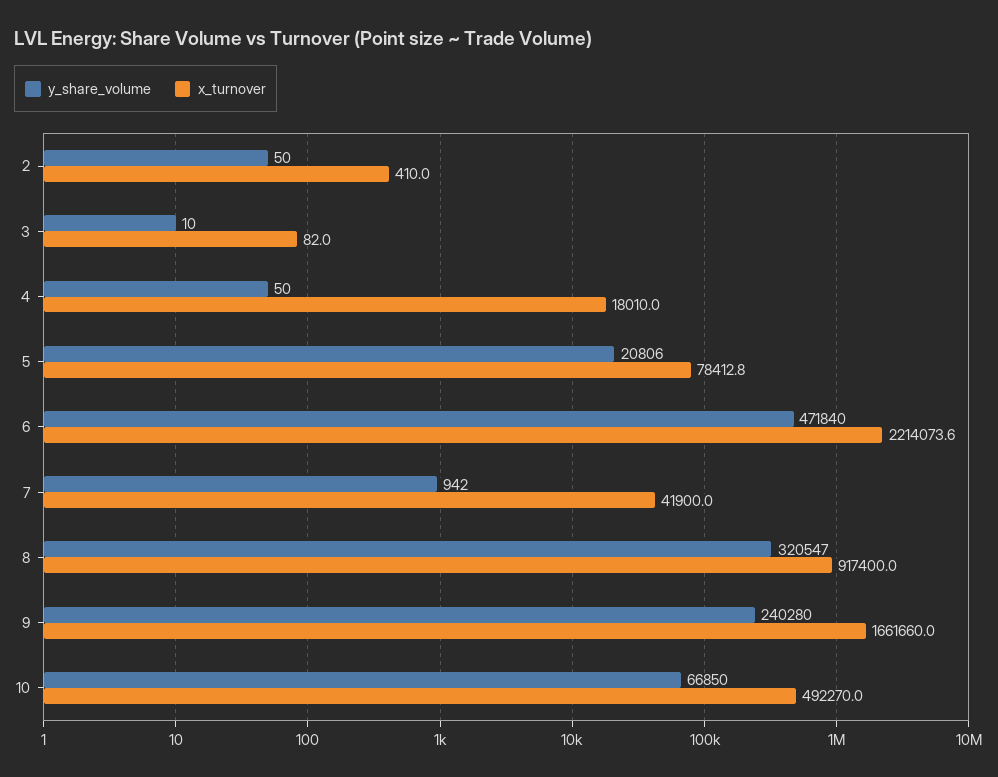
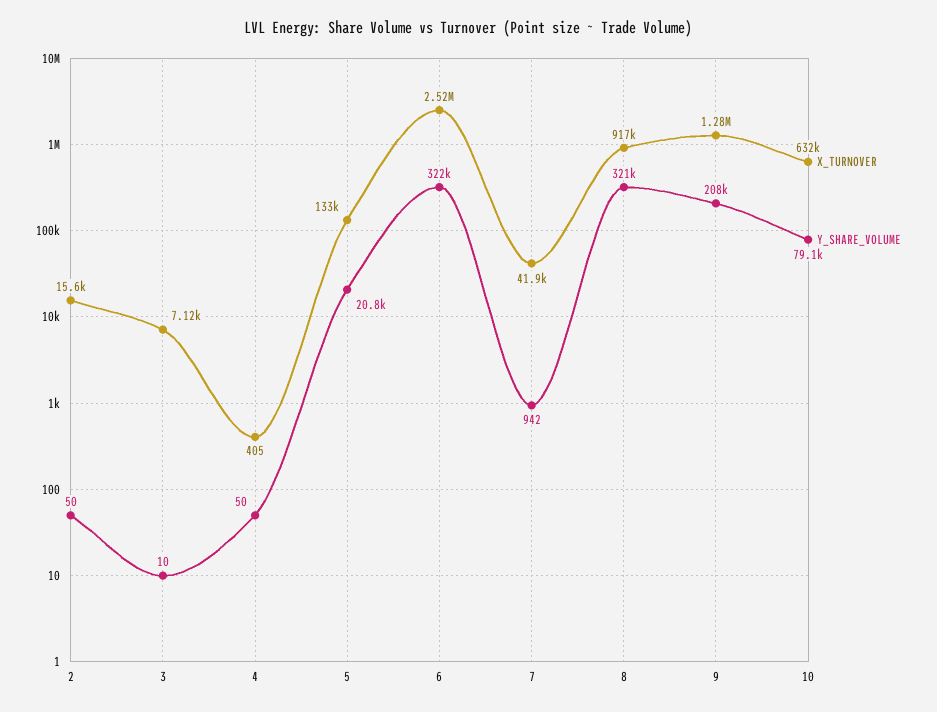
x_turnover, 2: 410 -> 15600
x_turnover, 3: 82 -> 7120
x_turnover, 4: 18010 -> 405
x_turnover, 5: 78412.8 -> 133000
y_share_volume, 6: 471840 -> 322000
x_turnover, 6: 2214073.6 -> 2520000
y_share_volume, 9: 240280 -> 208000
x_turnover, 9: 1661660 -> 1280000
y_share_volume, 10: 66850 -> 79100
x_turnover, 10: 492270 -> 632000

